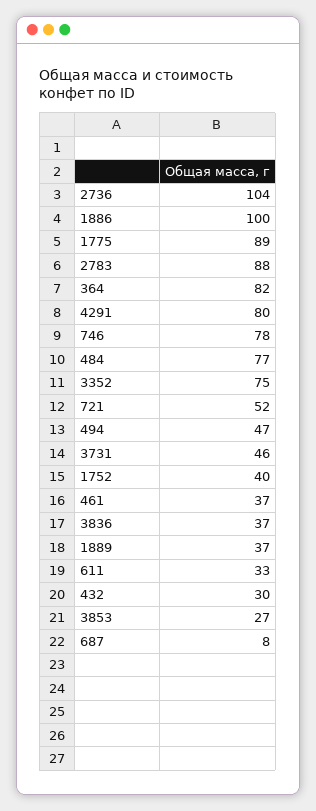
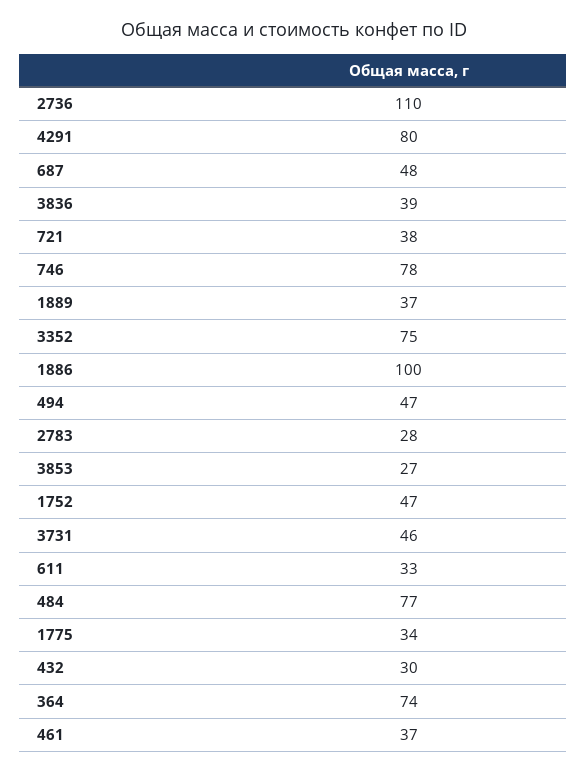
2736: 104 -> 110
1775: 89 -> 34
2783: 88 -> 28
364: 82 -> 74
721: 52 -> 38
1752: 40 -> 47
3836: 37 -> 39
687: 8 -> 48

